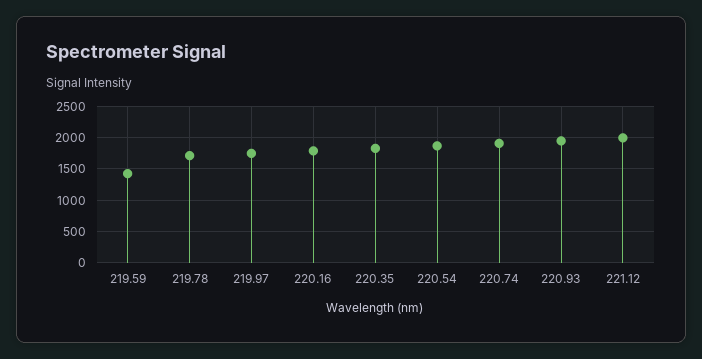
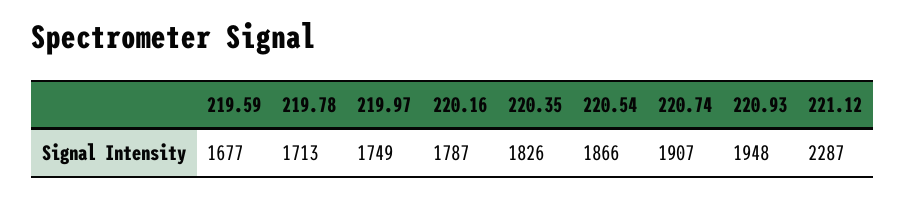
219.59: 1400 -> 1677
221.12: 2000 -> 2287

